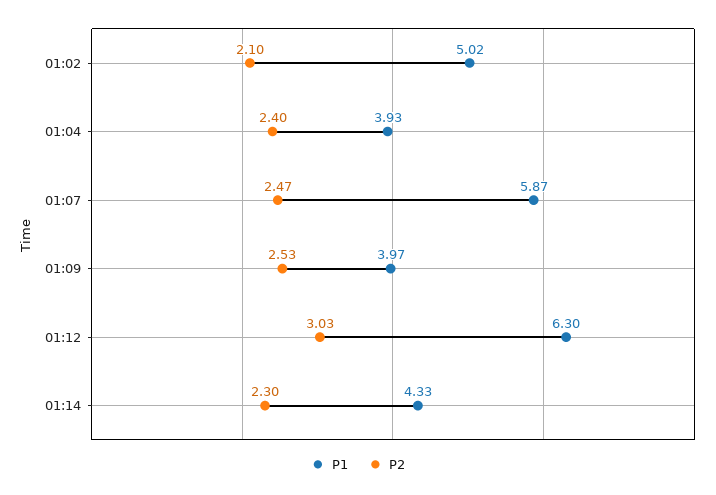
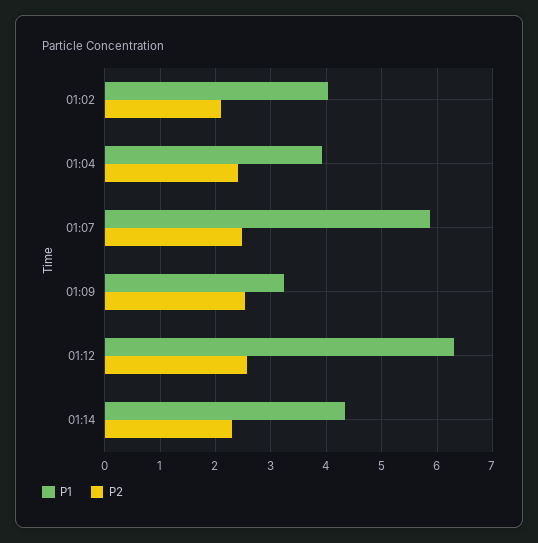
P1, 01:02: 5.02 -> 4
P1, 01:09: 3.97 -> 3.2
P2, 01:12: 3.03 -> 2.6

